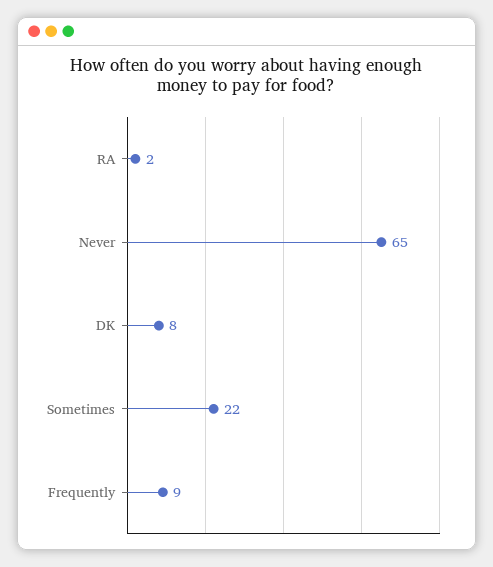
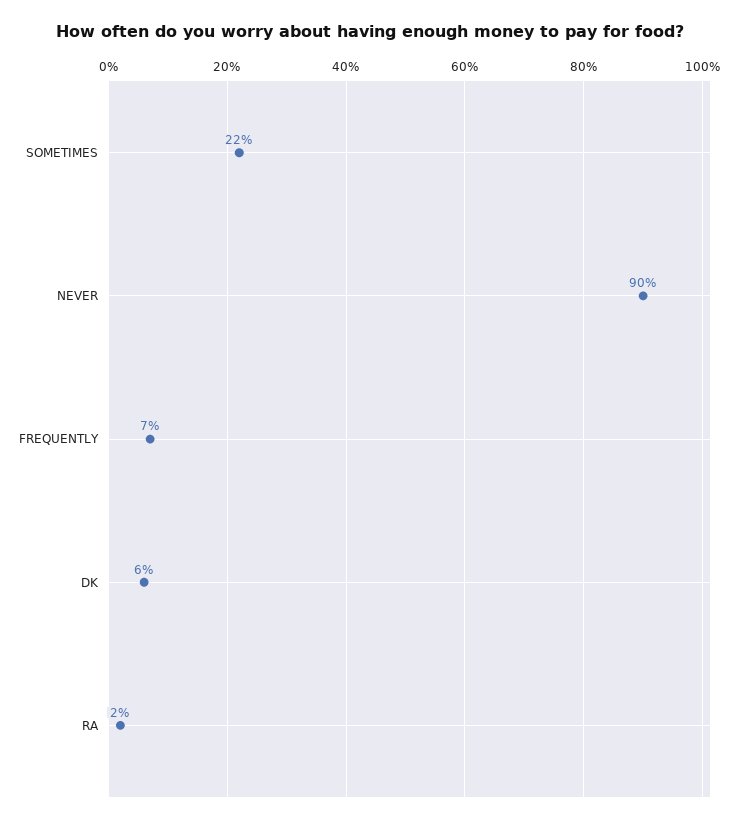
Never: 65 -> 90
DK: 8 -> 6
Frequently: 9 -> 7

